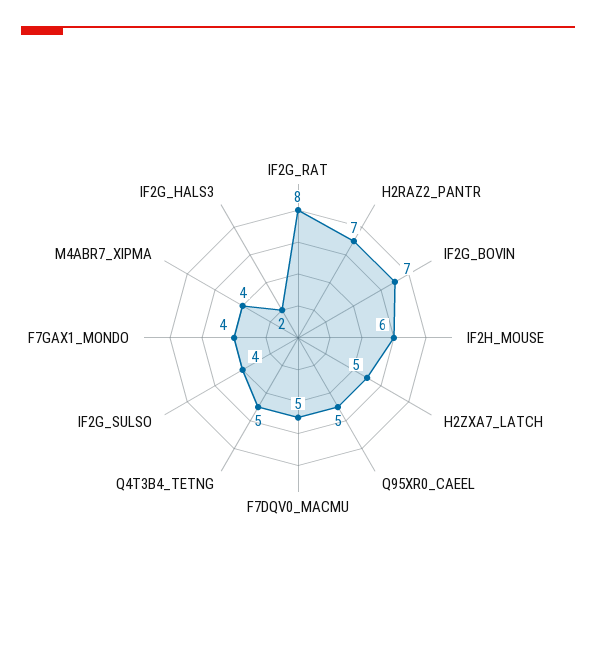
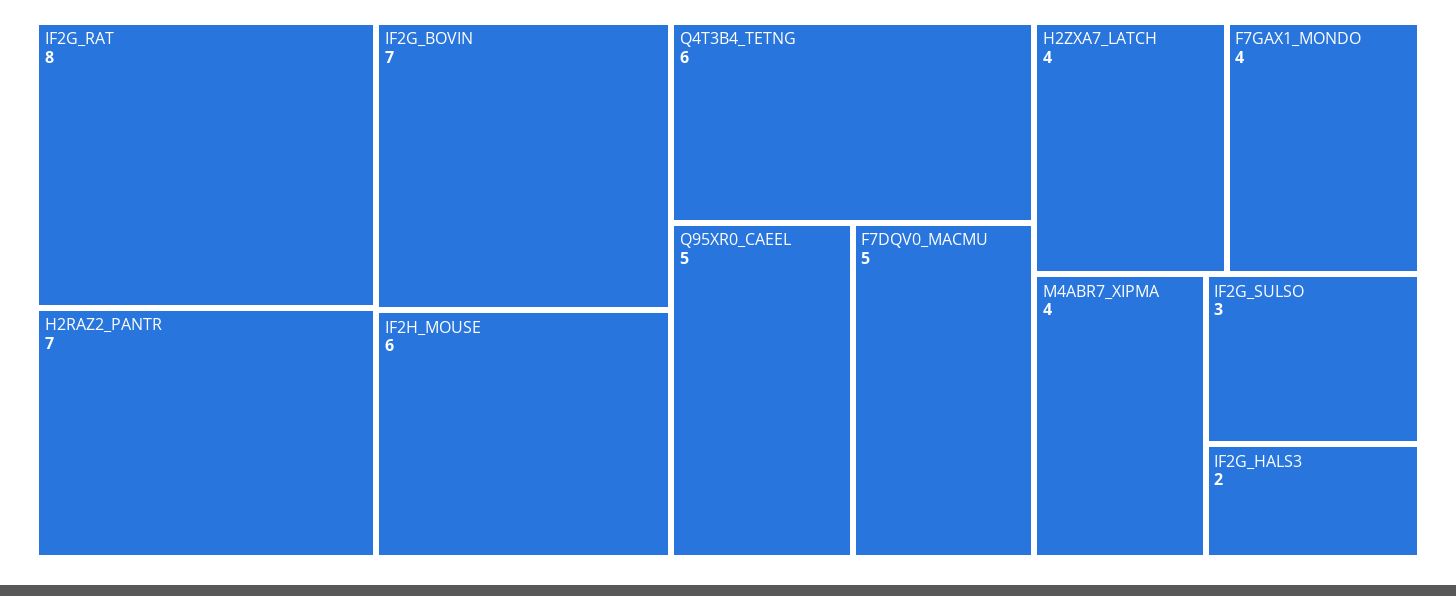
H2ZXA7_LATCH: 5 -> 4
Q4T3B4_TETNG: 5 -> 6
IF2G_SULSO: 4 -> 3

